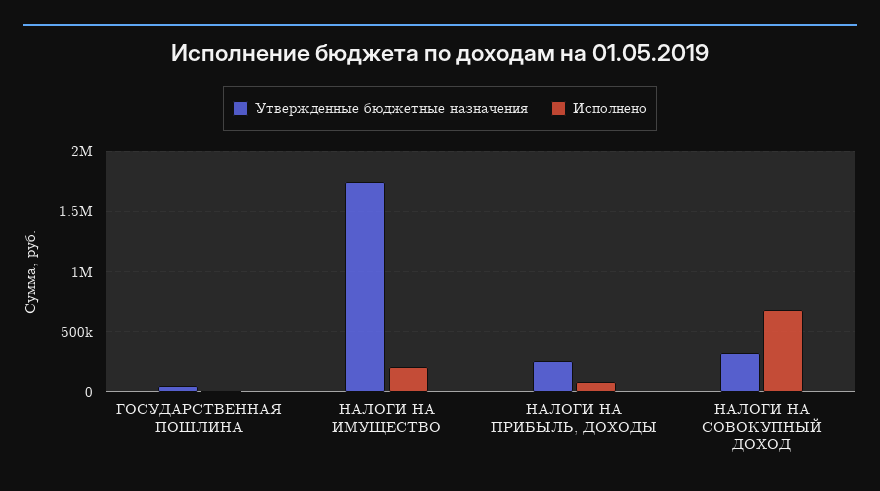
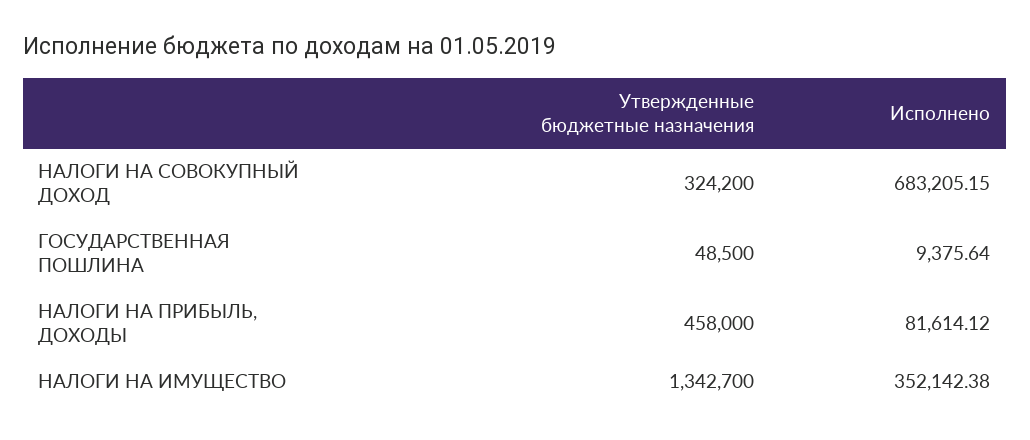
Утвержденные бюджетные назначения, НАЛОГИ НА ИМУЩЕСТВО: 1750000 -> 1342700
Исполнено, НАЛОГИ НА ИМУЩЕСТВО: 200000 -> 352142.38
Утвержденные бюджетные назначения, НАЛОГИ НА ПРИБЫЛЬ, ДОХОДЫ: 250000 -> 458000

